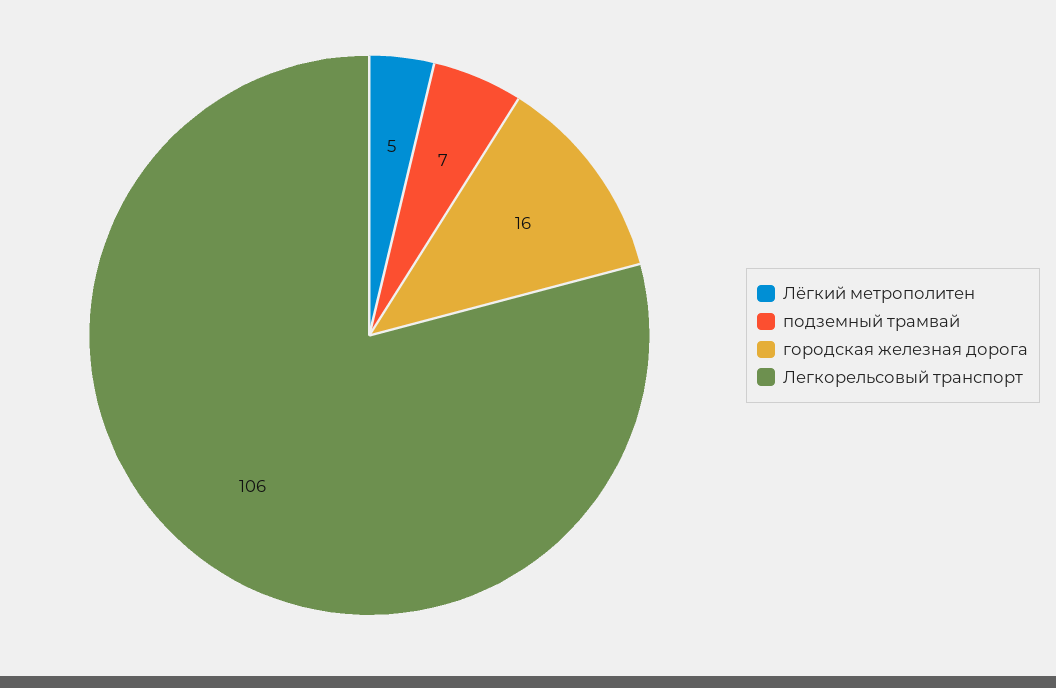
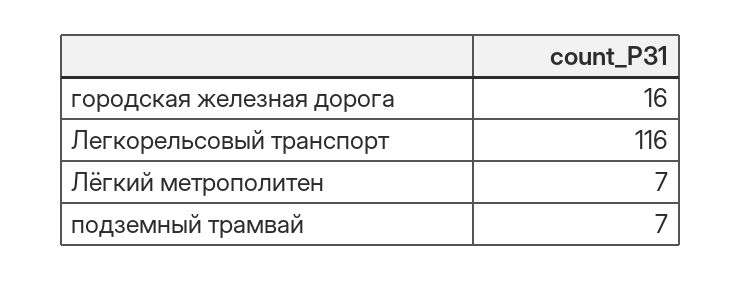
Лёгкий метрополитен: 5 -> 7
Легкорельсовый транспорт: 106 -> 116

